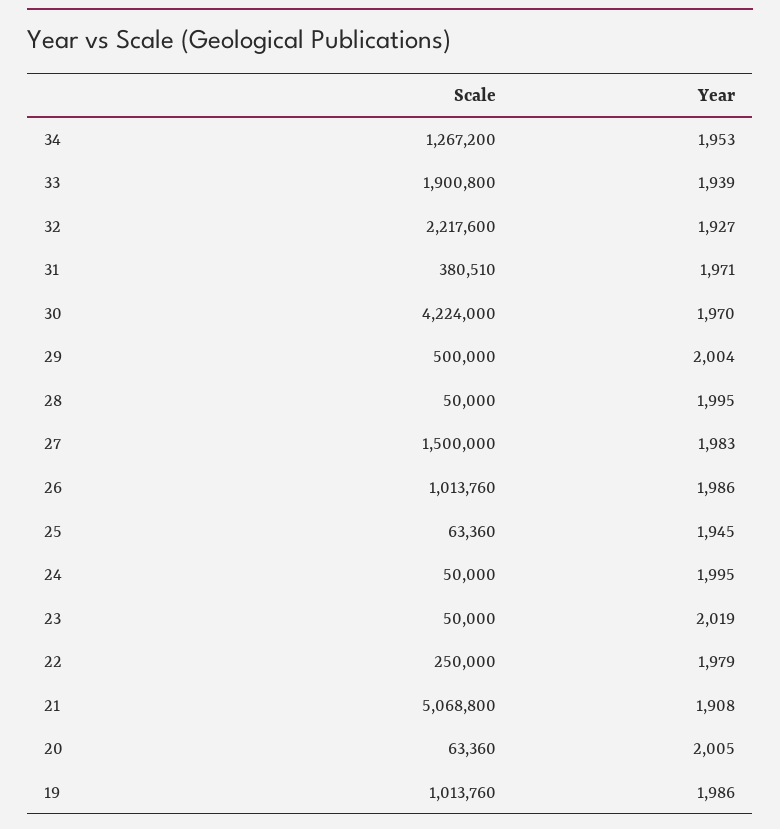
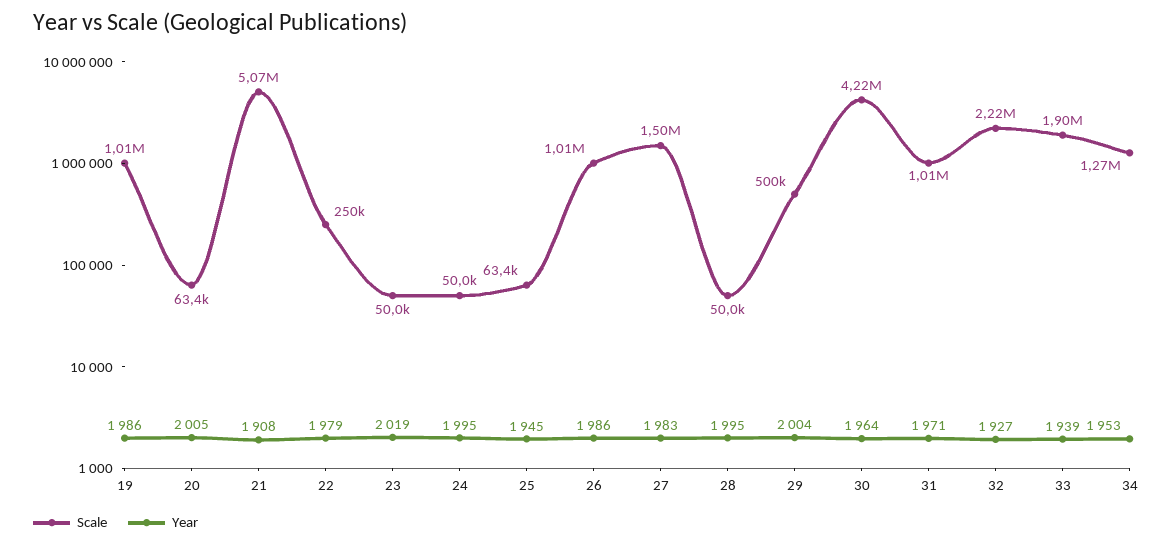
Scale, 31: 380510 -> 1010000
Year, 30: 1970 -> 1964

